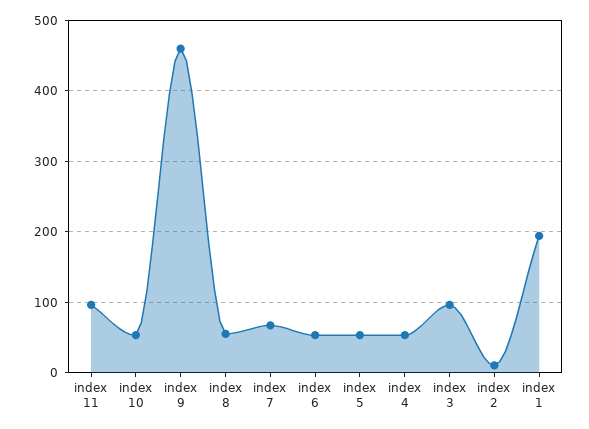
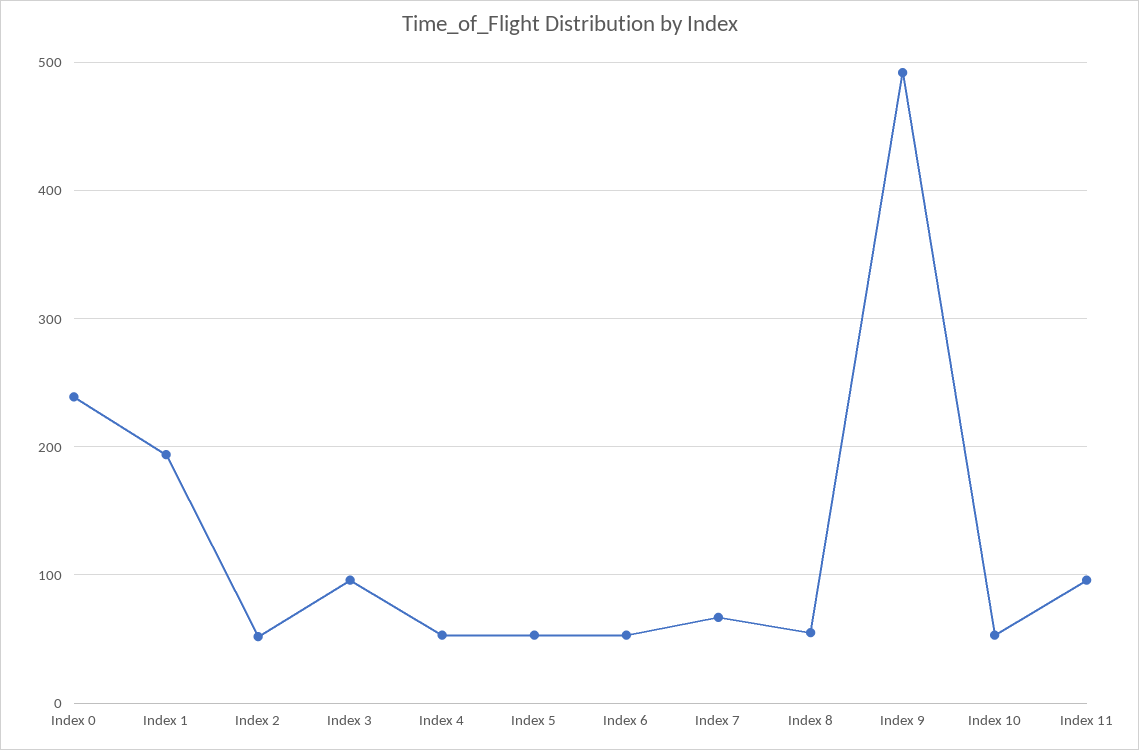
index 9: 460 -> 490
index 2: 10 -> 50
Index 0: none -> 240

